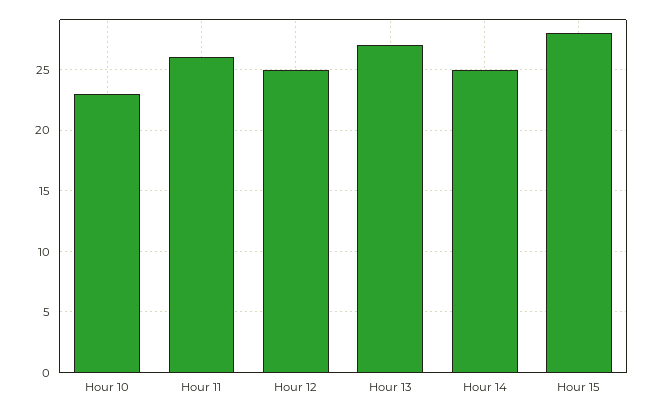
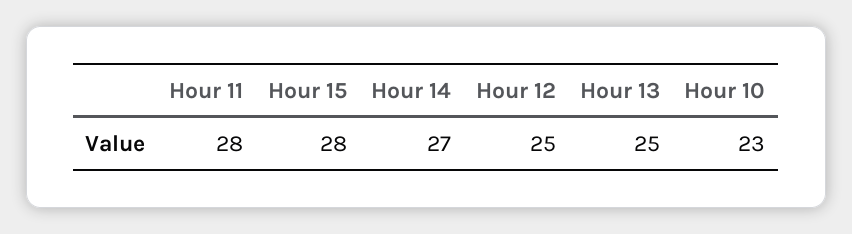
Hour 11: 26 -> 28
Hour 13: 27 -> 25
Hour 14: 25 -> 27

